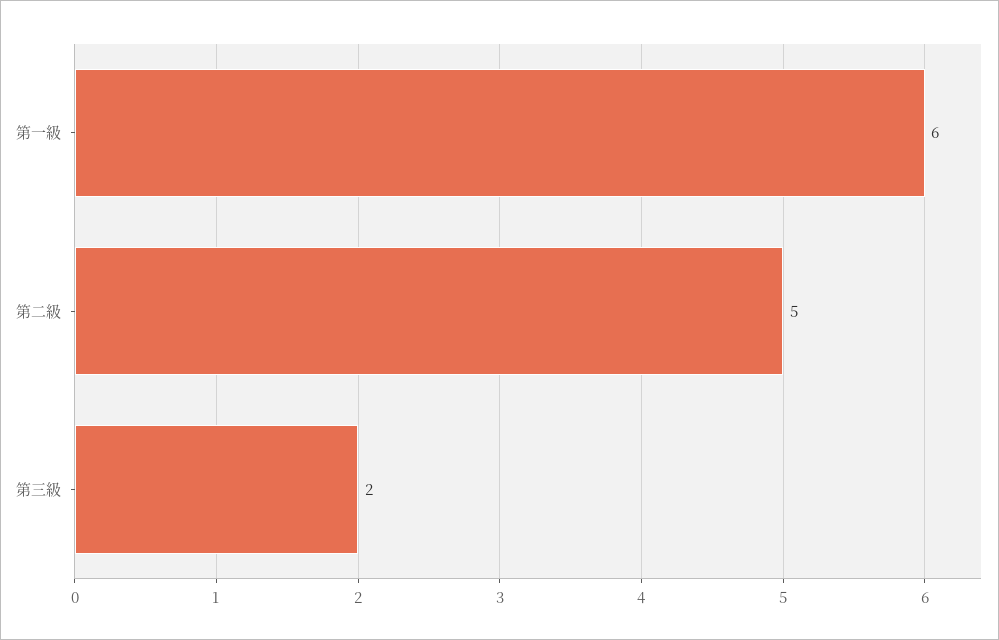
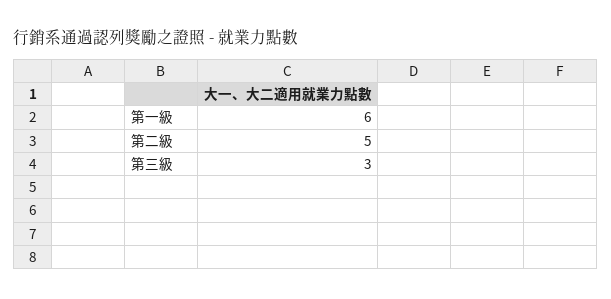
第三級: 2 -> 3

